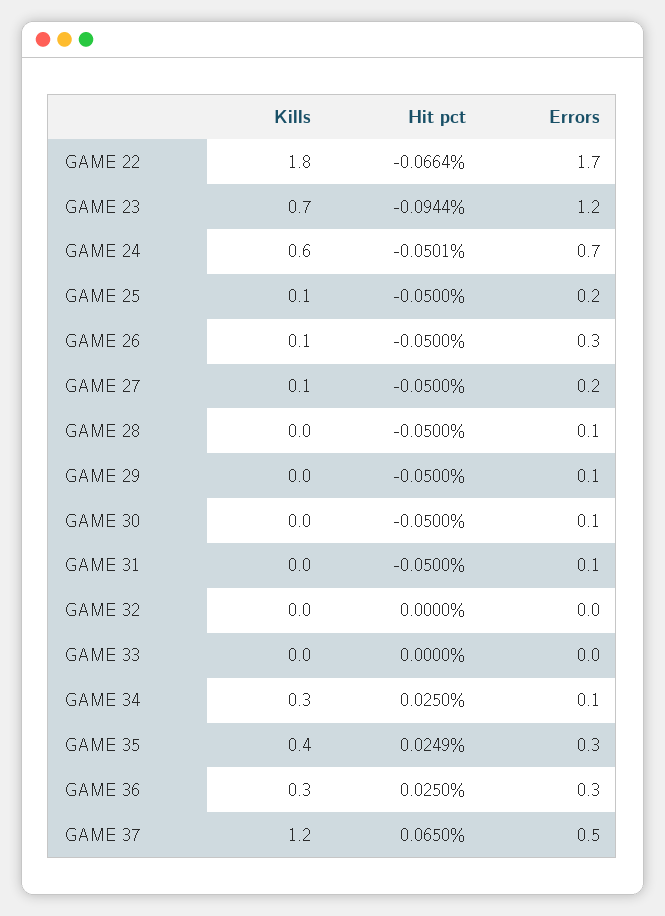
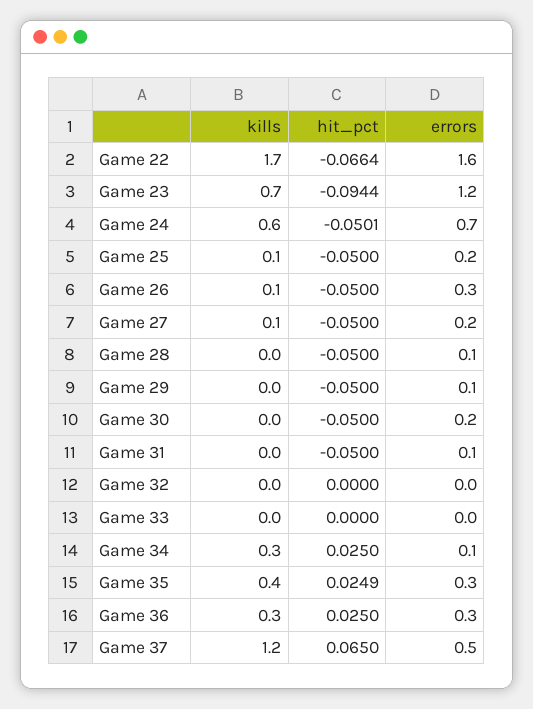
Kills, GAME 22: 1.8 -> 1.7
Errors, GAME 22: 1.7 -> 1.6
Errors, GAME 30: 0.1 -> 0.2

